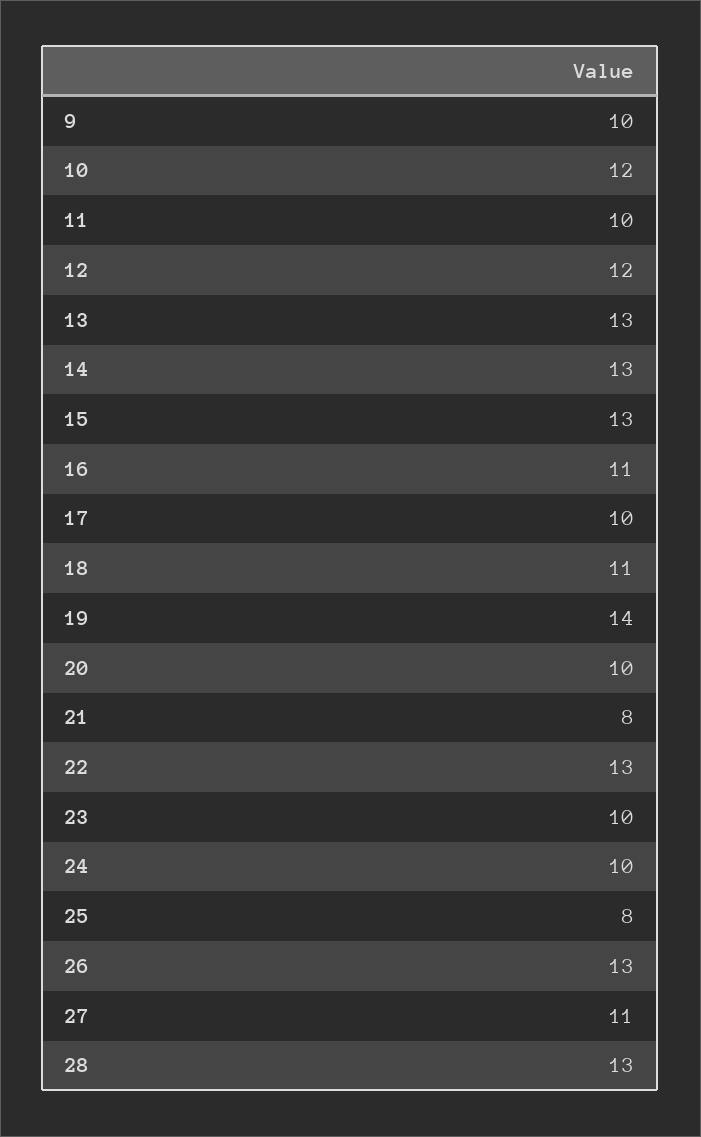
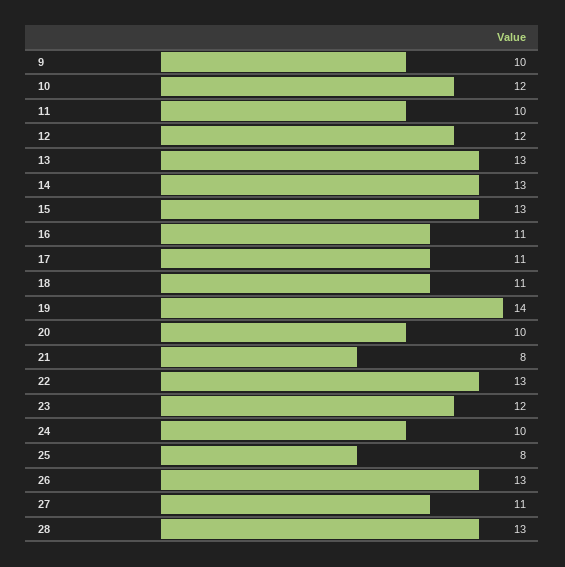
17: 10 -> 11
23: 10 -> 12

